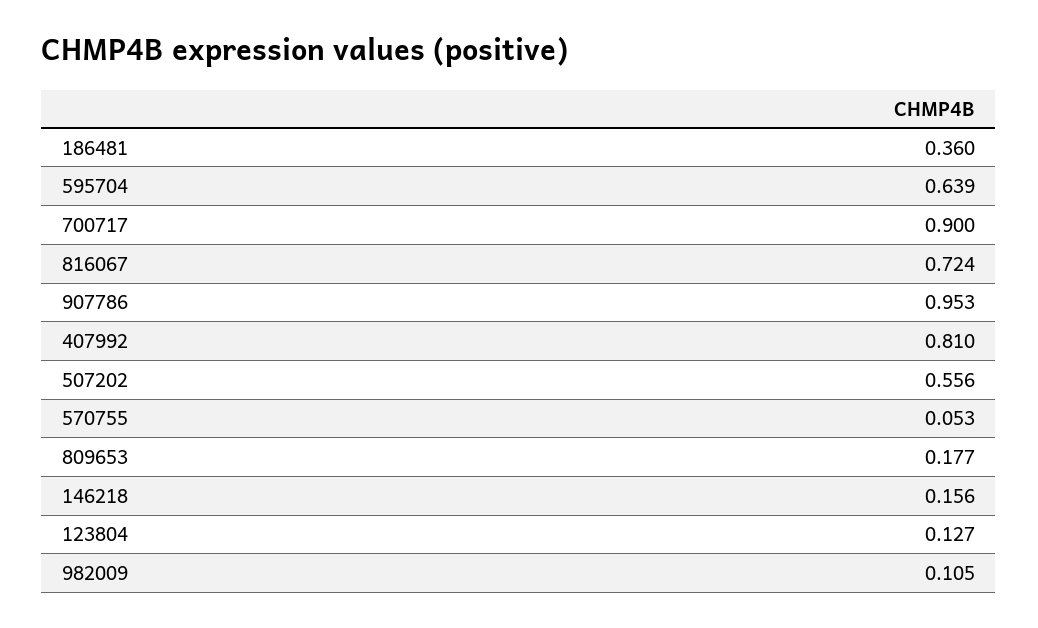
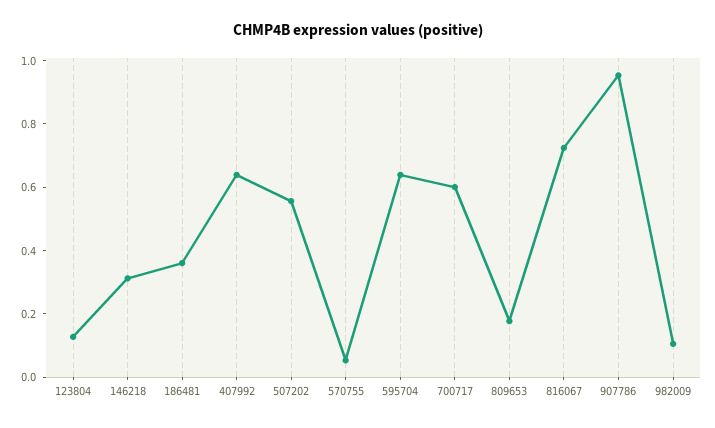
700717: 0.9 -> 0.6
407992: 0.81 -> 0.65
146218: 0.156 -> 0.3

